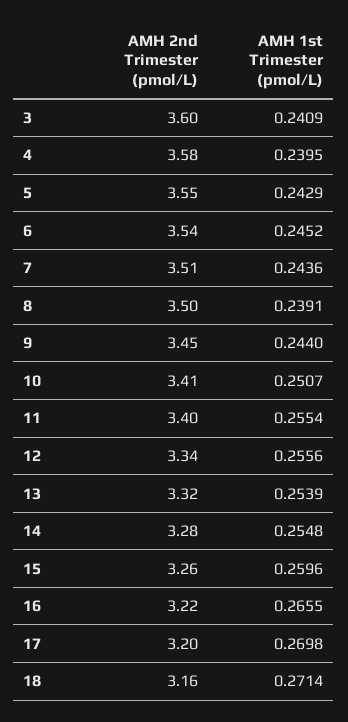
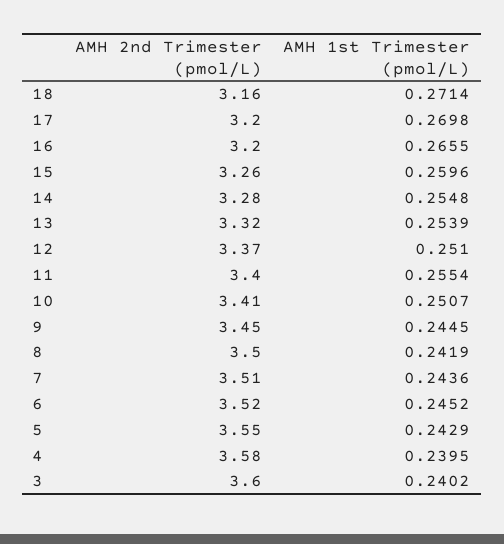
AMH 1st Trimester (pmol/L), 3: 0.2409 -> 0.2402
AMH 2nd Trimester (pmol/L), 6: 3.54 -> 3.52
AMH 1st Trimester (pmol/L), 8: 0.2391 -> 0.2419
AMH 1st Trimester (pmol/L), 9: 0.244 -> 0.2445
AMH 2nd Trimester (pmol/L), 12: 3.34 -> 3.37
AMH 1st Trimester (pmol/L), 12: 0.2556 -> 0.251
AMH 2nd Trimester (pmol/L), 16: 3.22 -> 3.2

